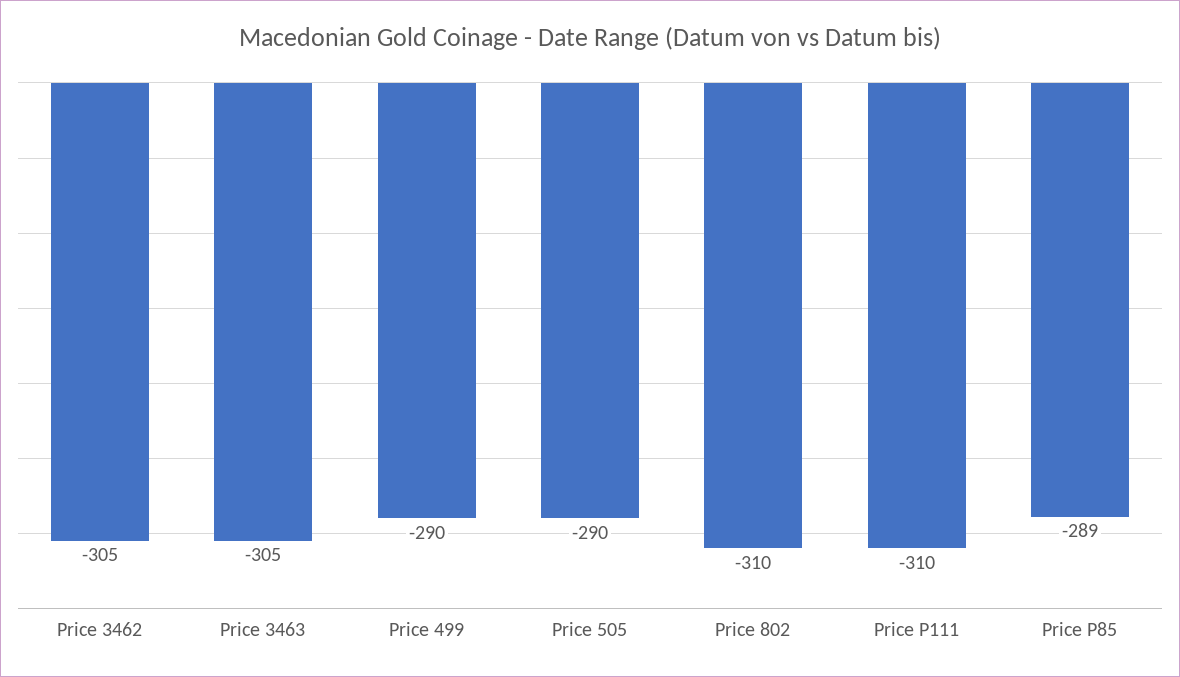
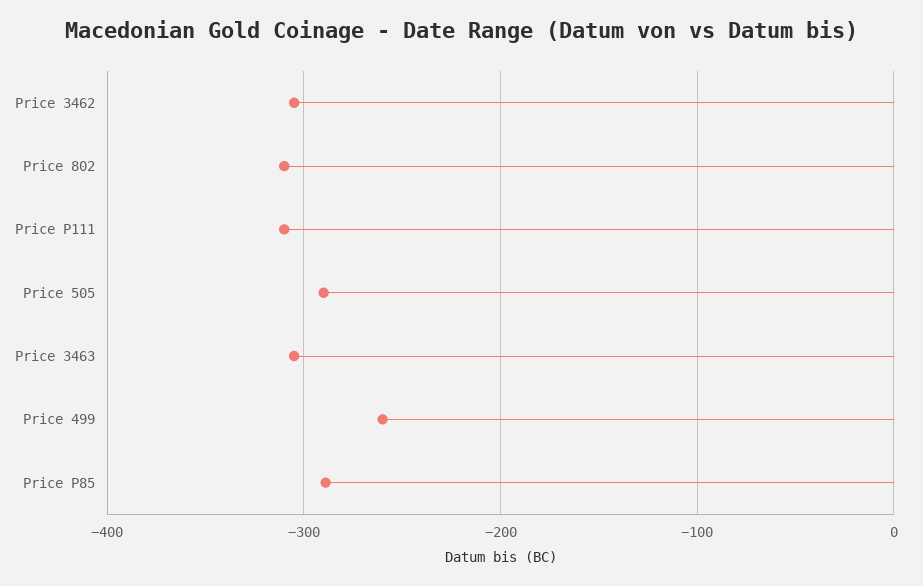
Price 499: -290 -> -260

